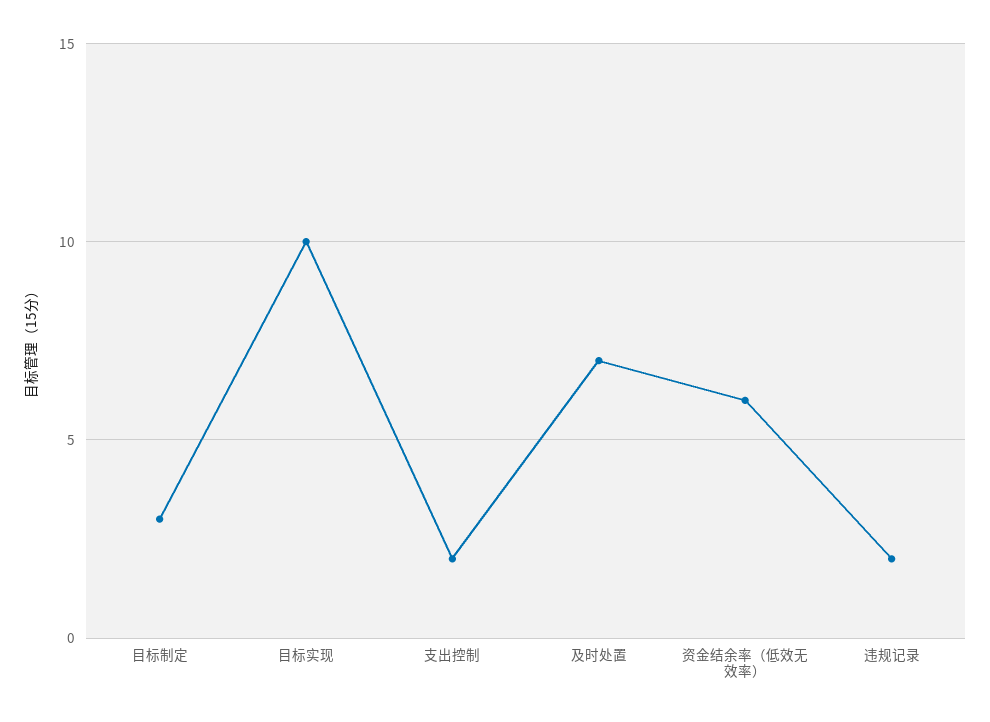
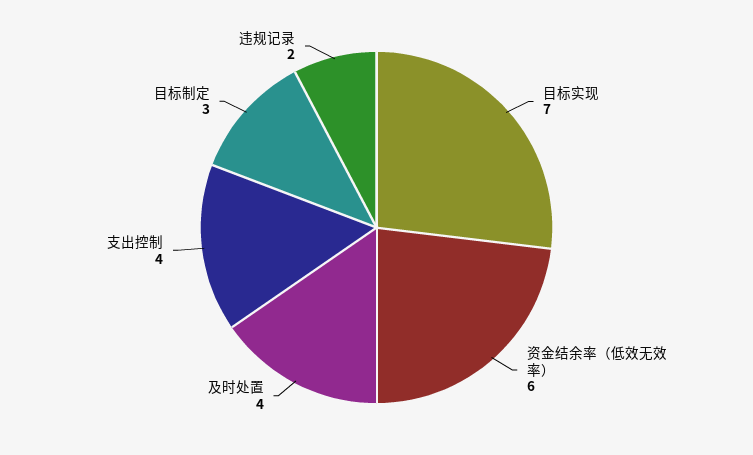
目标实现: 10 -> 7
支出控制: 2 -> 4
及时处置: 7 -> 4

